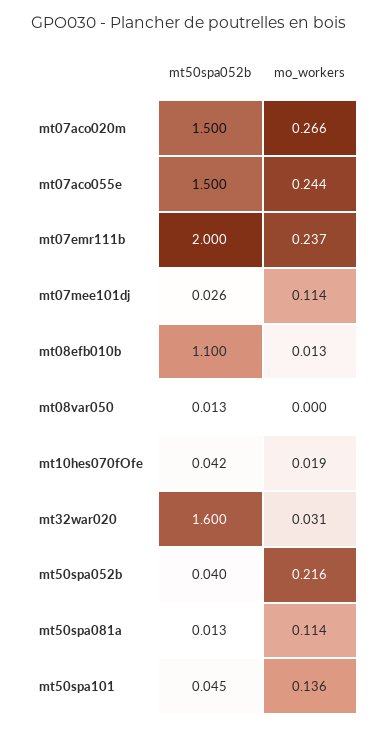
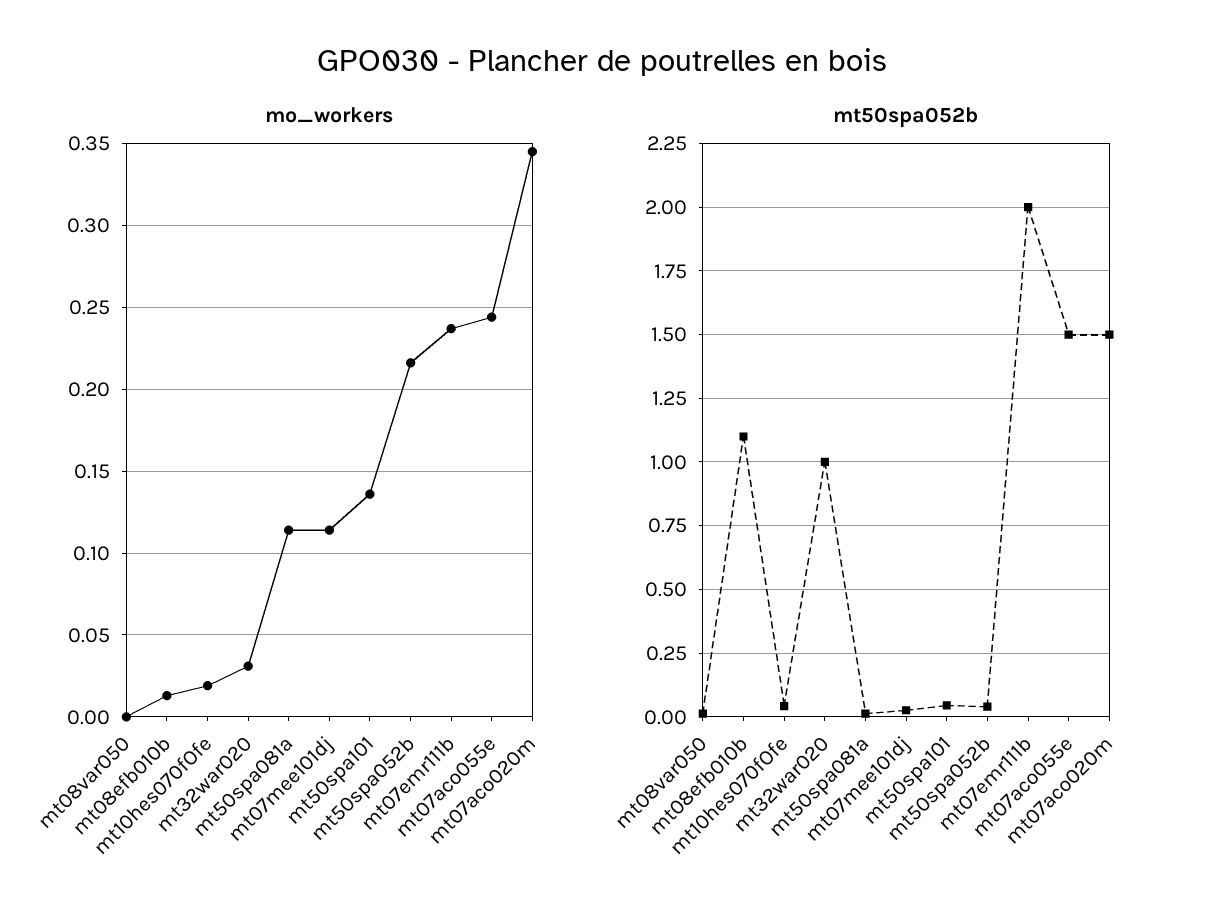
mo_workers, mt07aco020m: 0.266 -> 0.345
mt50spa052b, mt32war020: 1.6 -> 1

